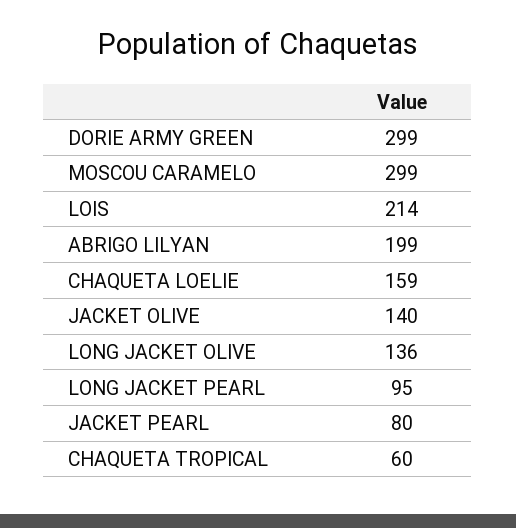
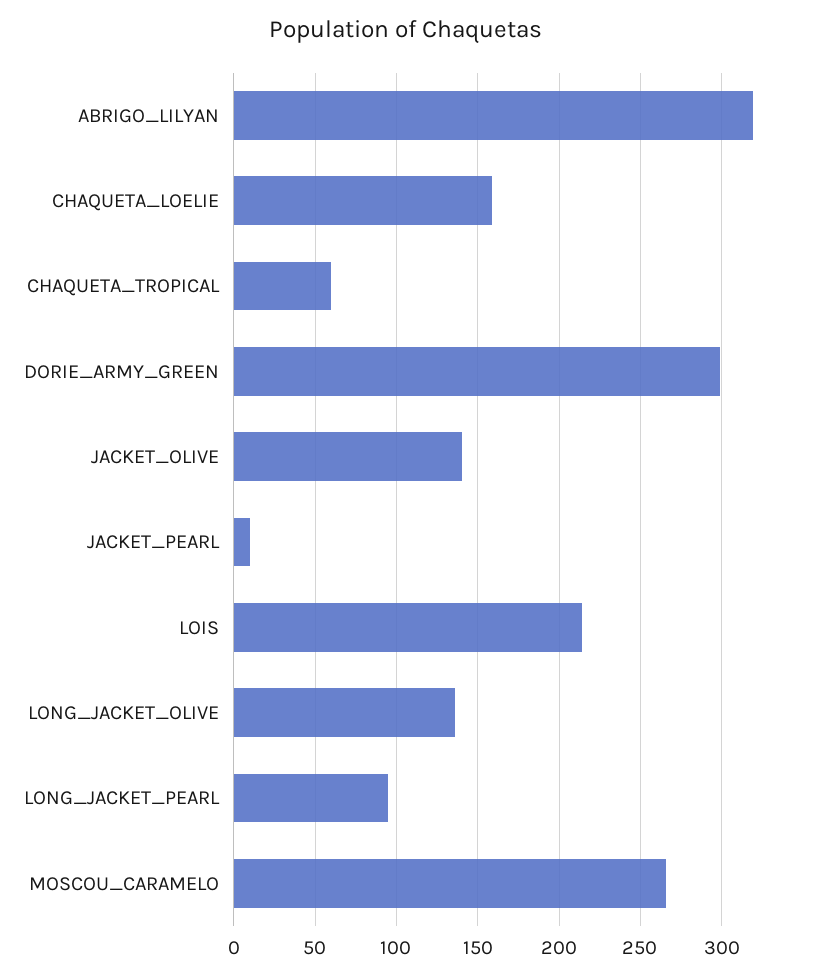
MOSCOU CARAMELO: 299 -> 265
ABRIGO LILYAN: 199 -> 320
JACKET PEARL: 80 -> 10

